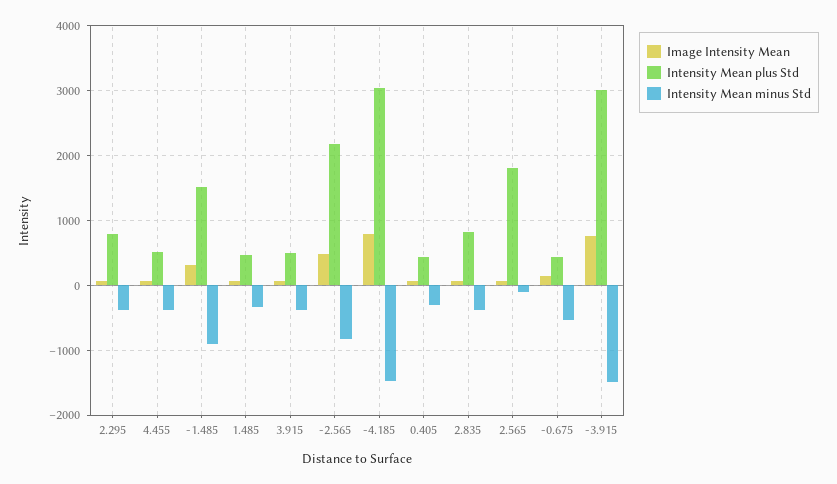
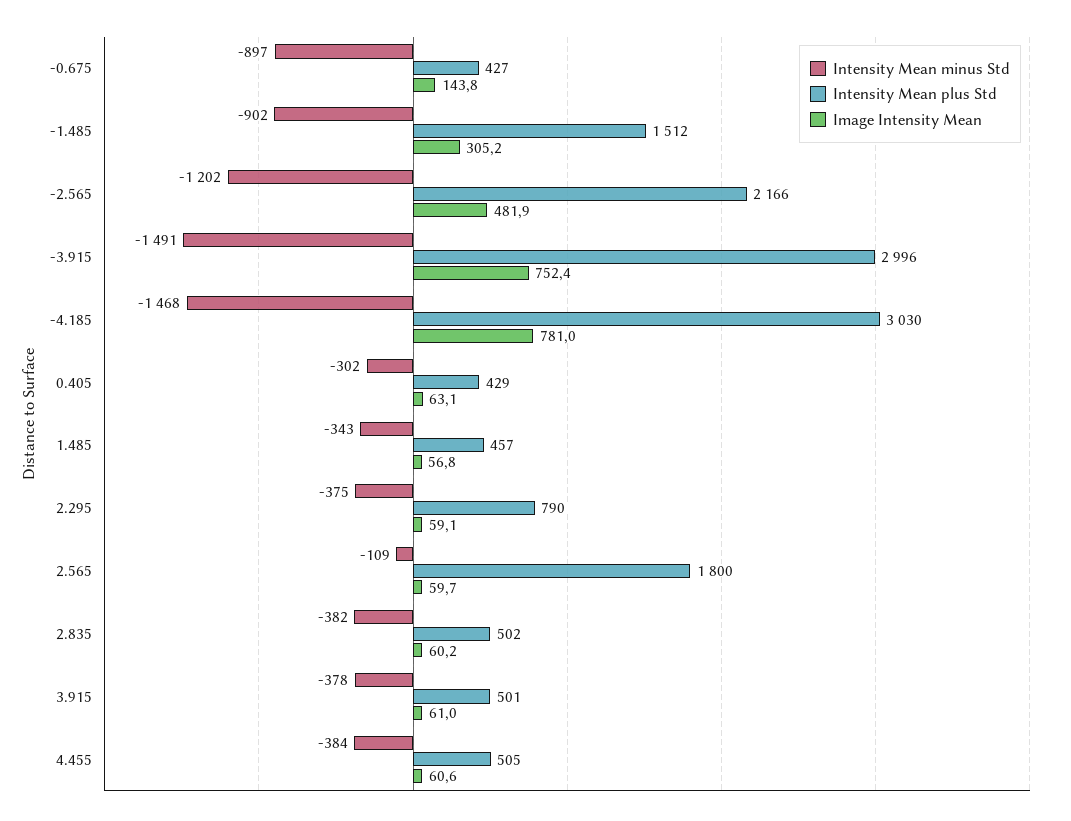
Intensity Mean minus Std, -2.565: -800 -> -1202
Intensity Mean plus Std, 2.835: 800 -> 502
Intensity Mean minus Std, -0.675: -500 -> -897

